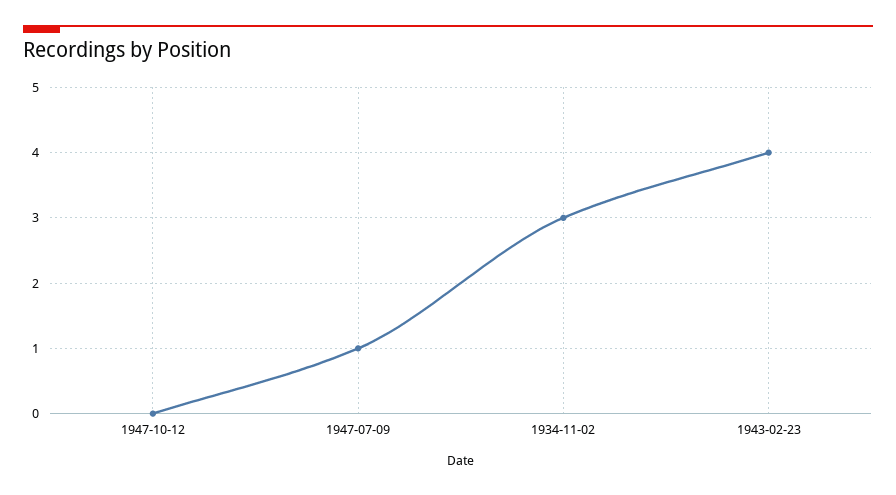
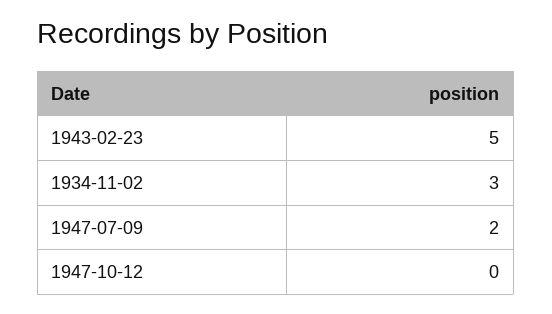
1947-07-09: 1 -> 2
1943-02-23: 4 -> 5

